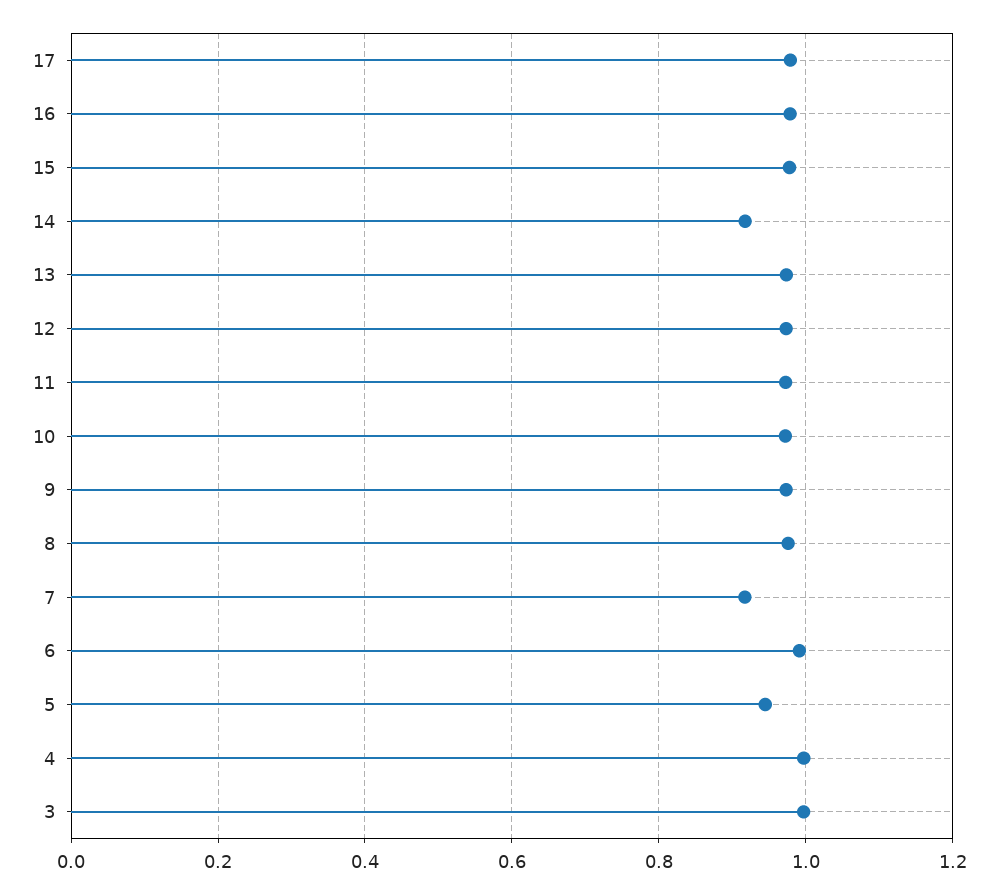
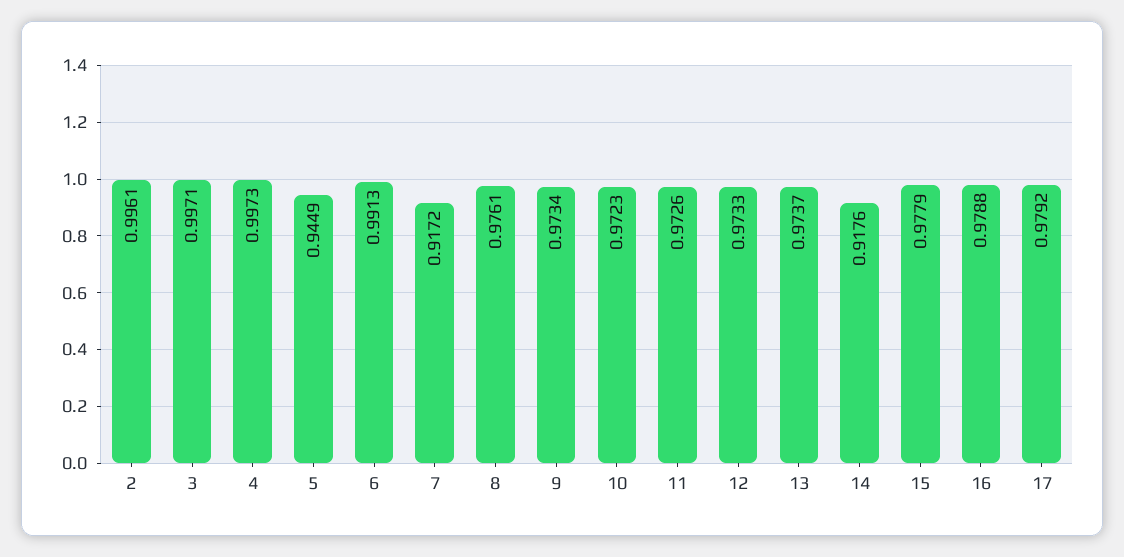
2: none -> 0.9961

